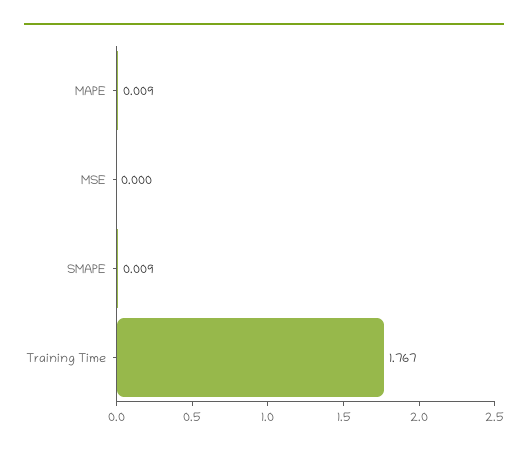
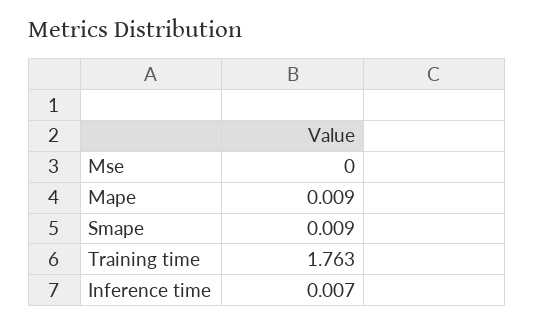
Training Time: 1.767 -> 1.763
Inference time: none -> 0.007

